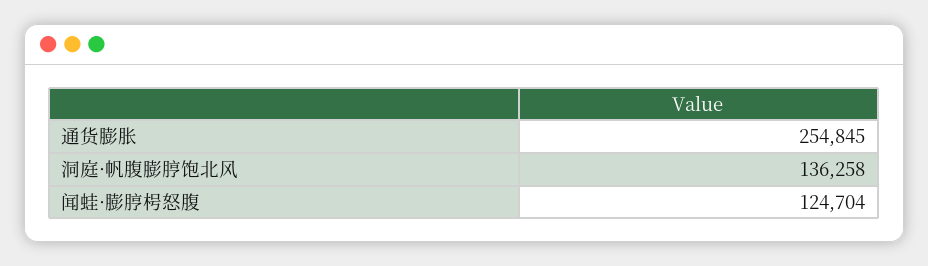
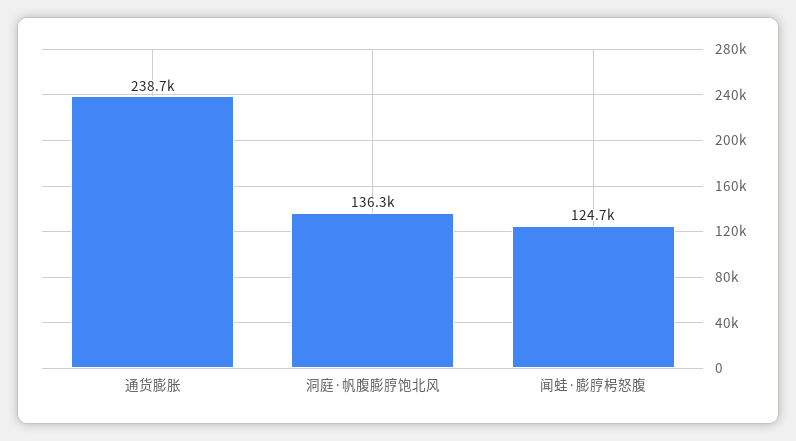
通货膨胀: 254845 -> 238700

